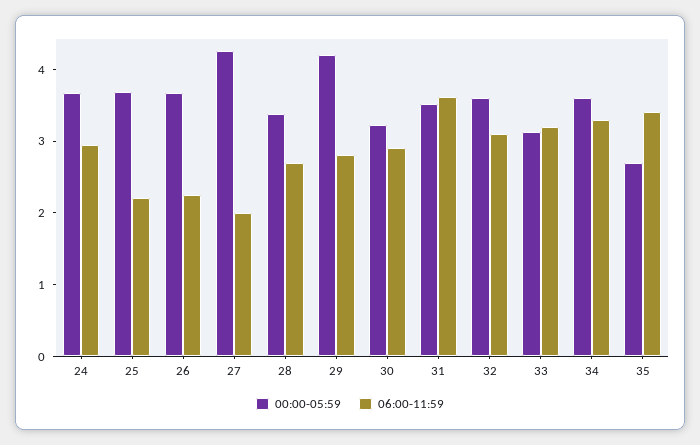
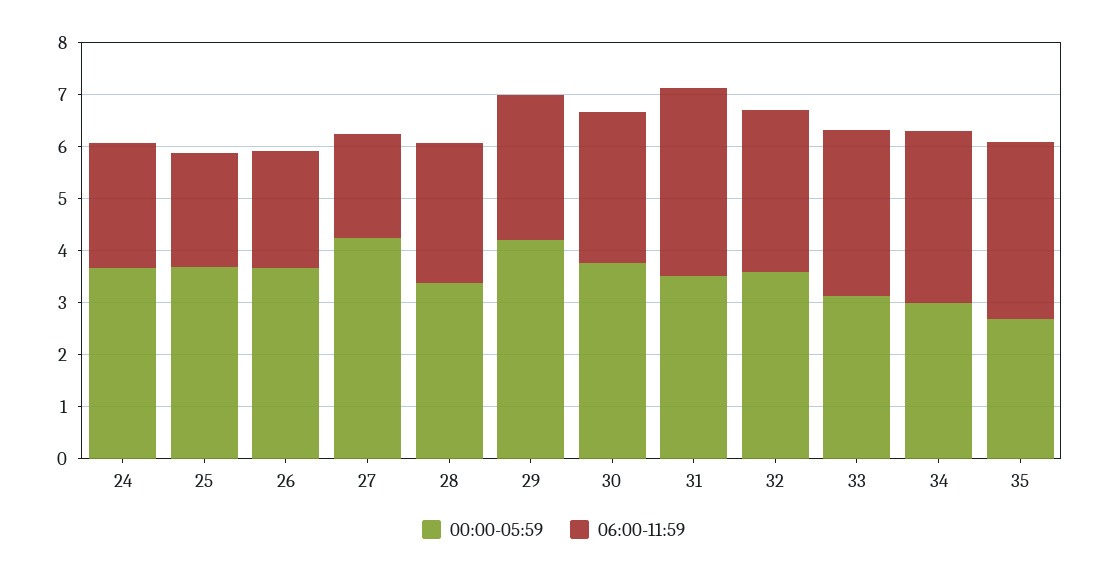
06:00-11:59, 24: 3 -> 2.4
00:00-05:59, 30: 3.2 -> 3.8
00:00-05:59, 34: 3.6 -> 3

